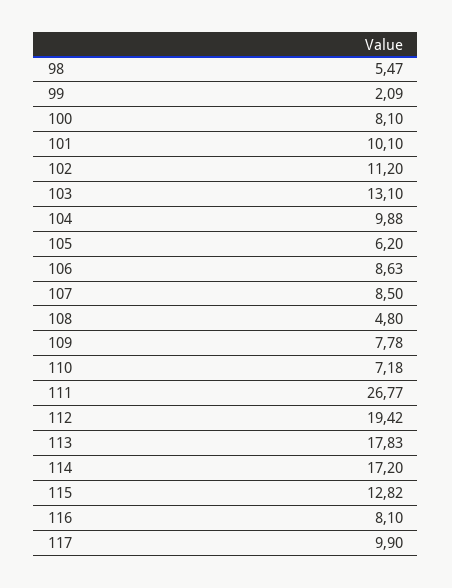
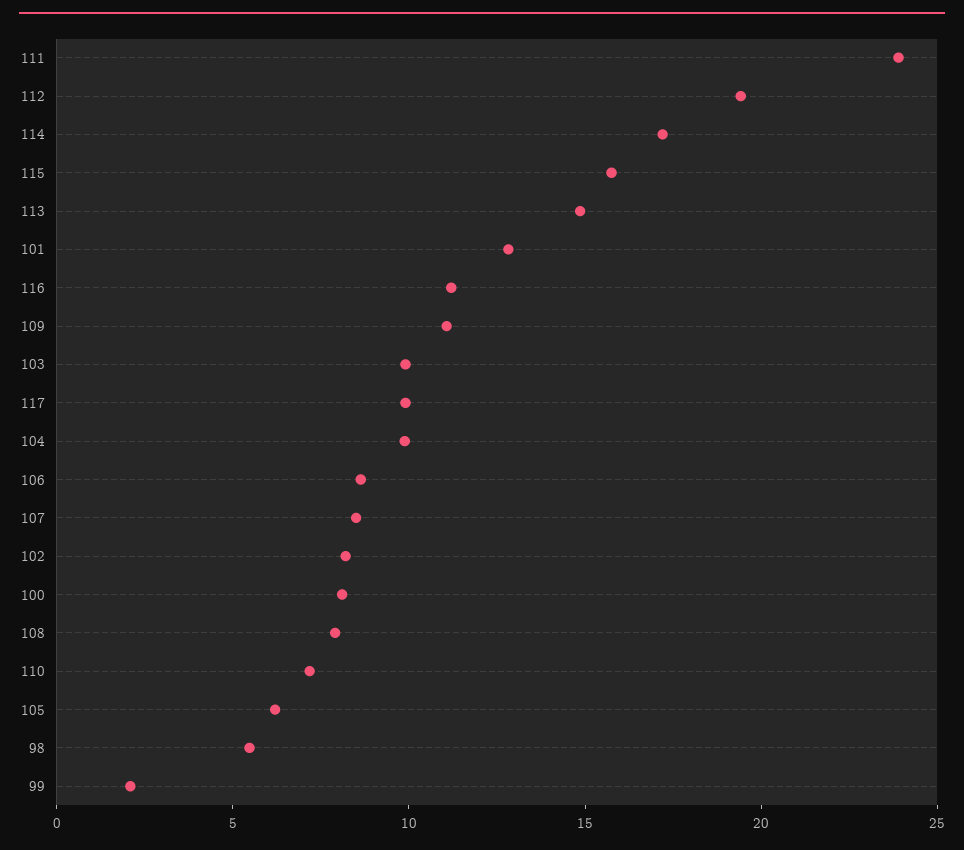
101: 10.1 -> 13
102: 11.2 -> 8
103: 13.1 -> 10
108: 4.8 -> 8
109: 7.78 -> 11
111: 26.77 -> 24
113: 17.83 -> 15
115: 12.82 -> 16
116: 8.1 -> 11

